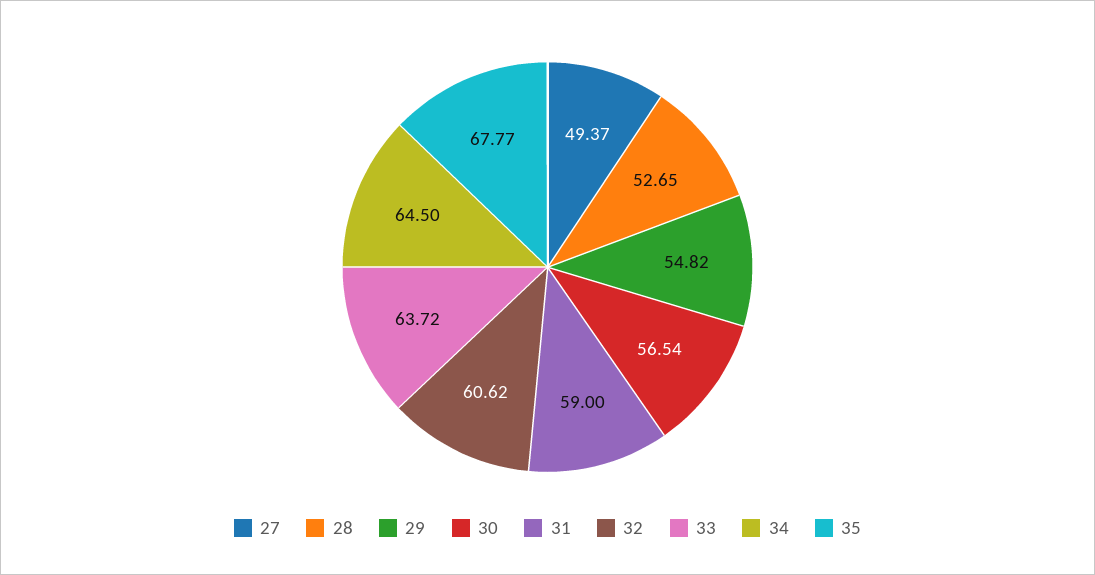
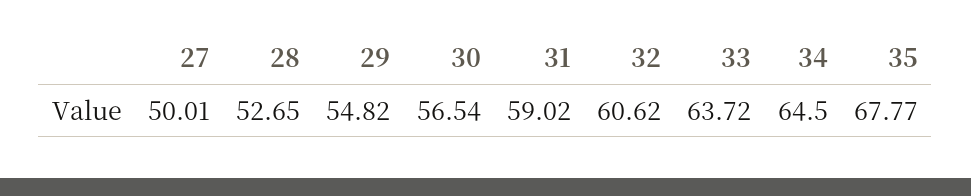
27: 49.37 -> 50.01
31: 59 -> 59.02

